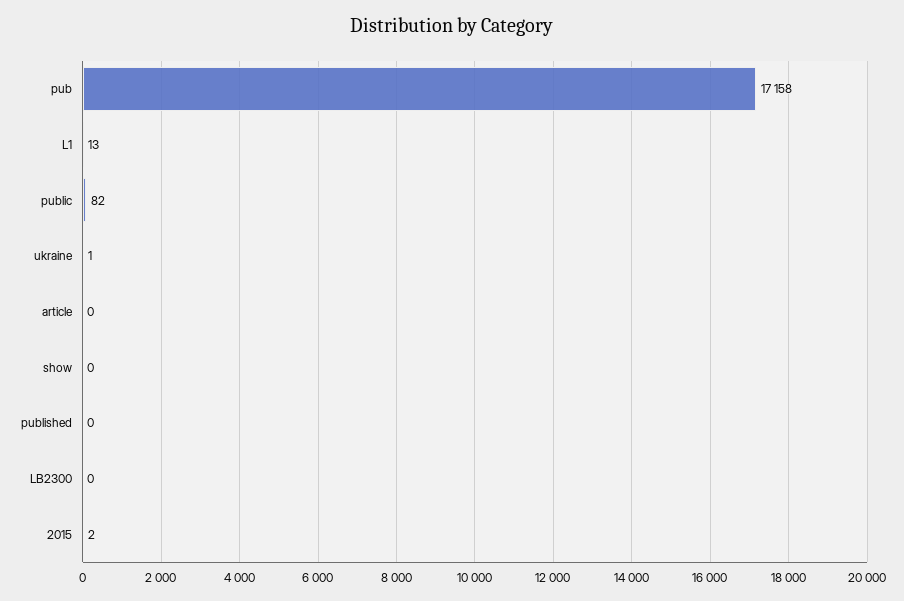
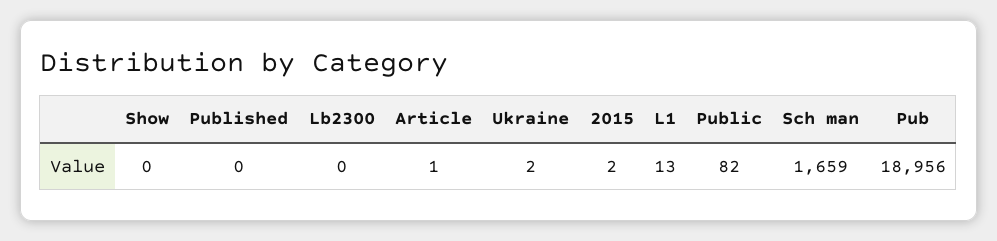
pub: 17158 -> 18956
ukraine: 1 -> 2
article: 0 -> 1
Sch man: none -> 1659

